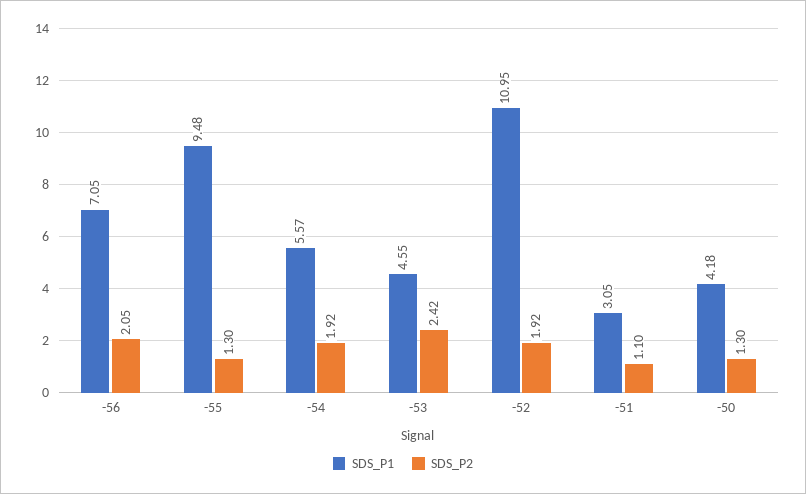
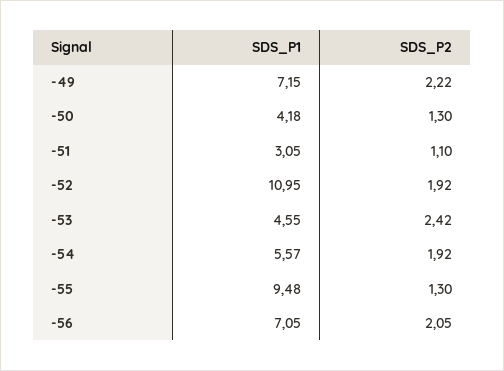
SDS_P1, -49: none -> 7.15
SDS_P2, -49: none -> 2.22

